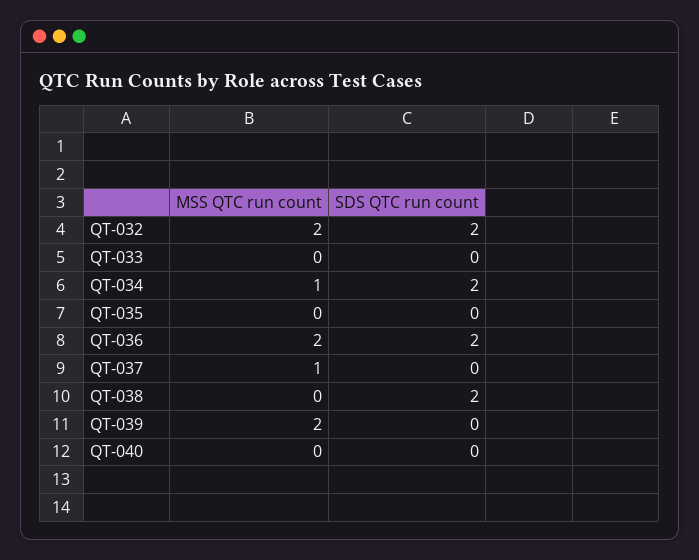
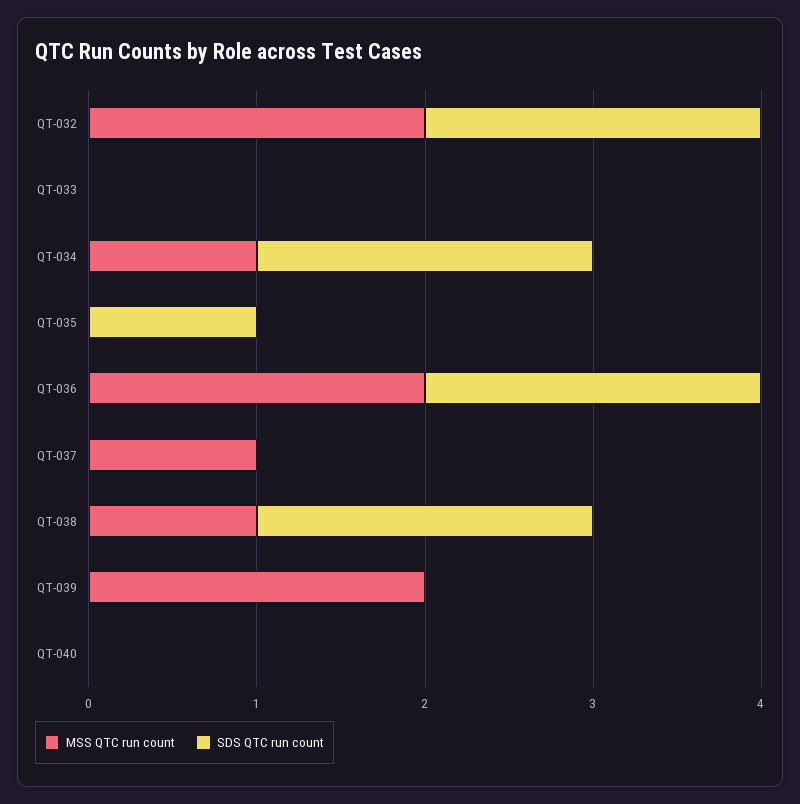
SDS QTC run count, QT-035: 0 -> 1
MSS QTC run count, QT-038: 0 -> 1

